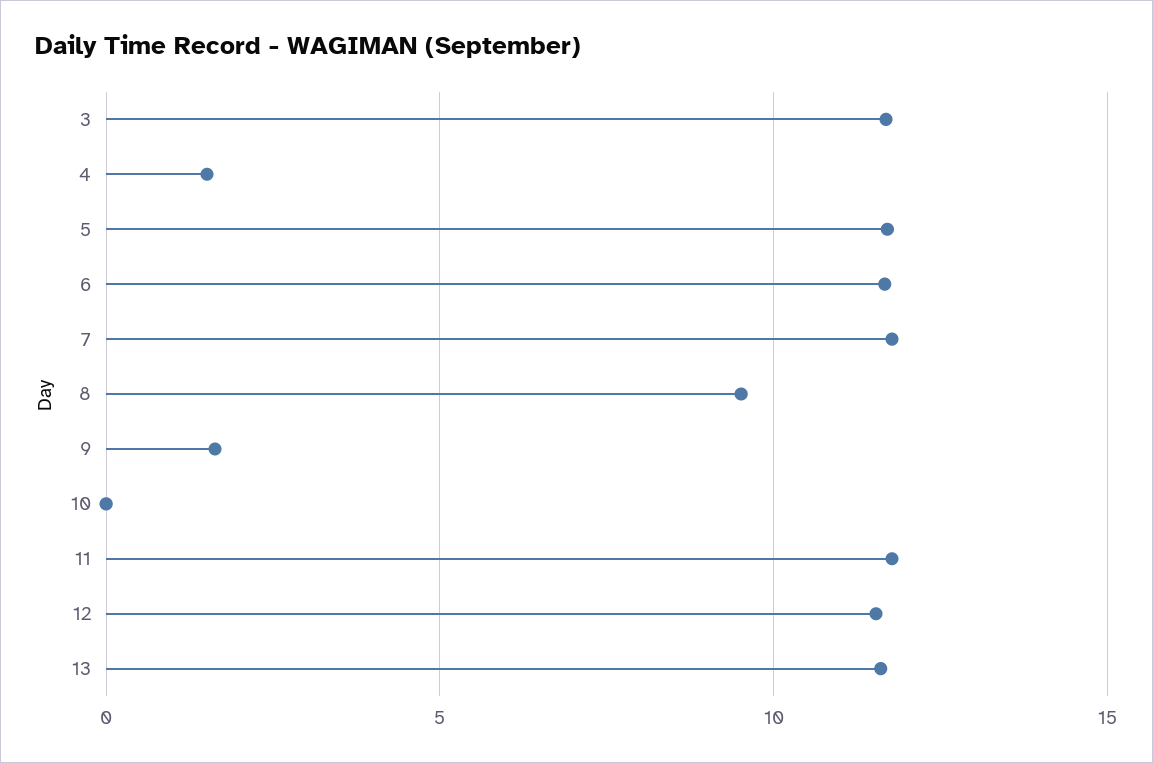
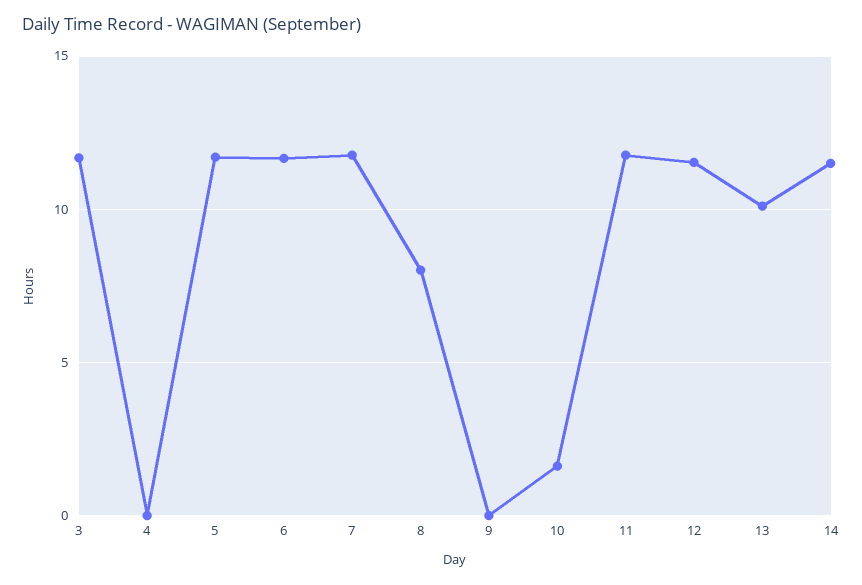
4: 1.5 -> 0
8: 9.5 -> 8
9: 1.5 -> 0
10: 0 -> 1.5
13: 11.5 -> 10
14: none -> 11.5

